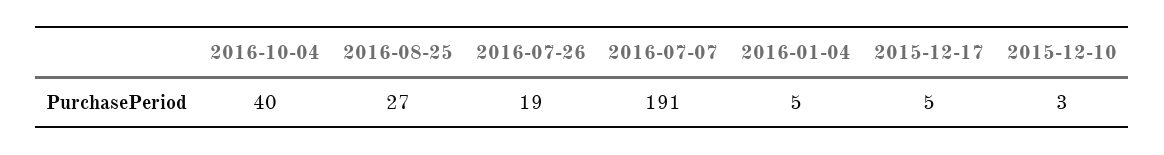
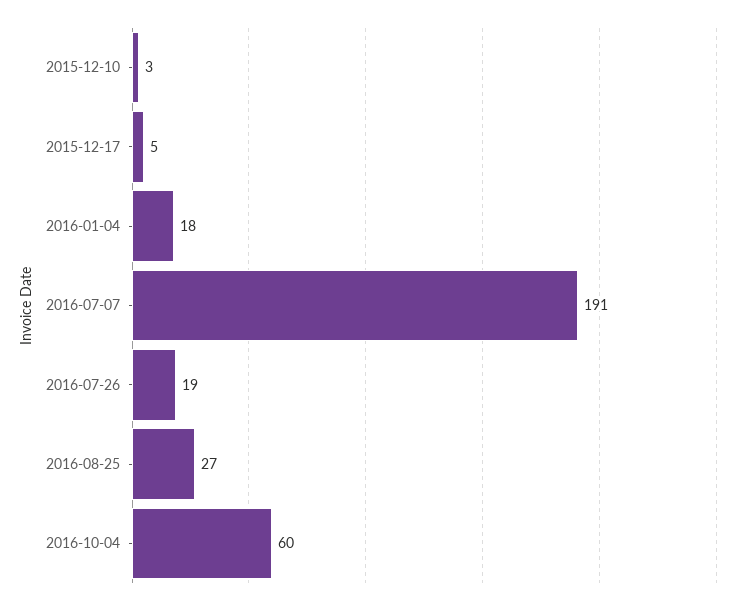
2016-10-04: 40 -> 60
2016-01-04: 5 -> 18

